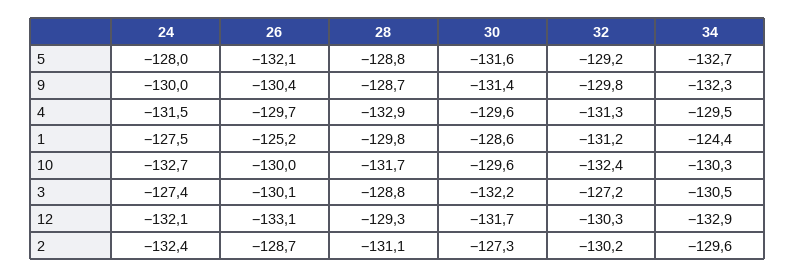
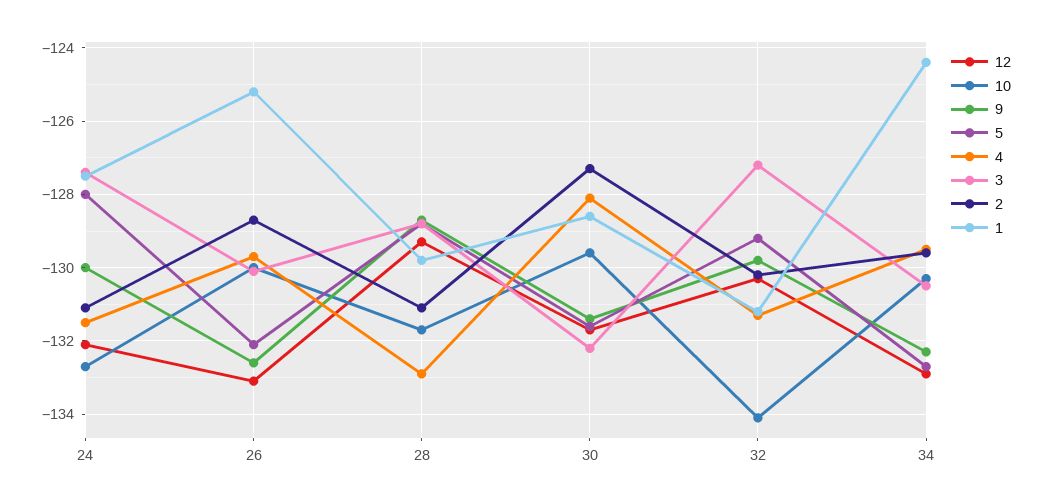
9, 26: -130.4 -> -132.5
4, 30: -129.6 -> -128
10, 32: -132.4 -> -134
2, 24: -132.4 -> -131

